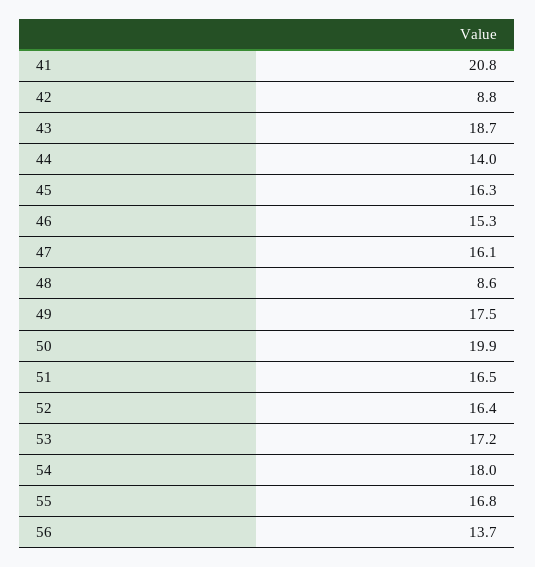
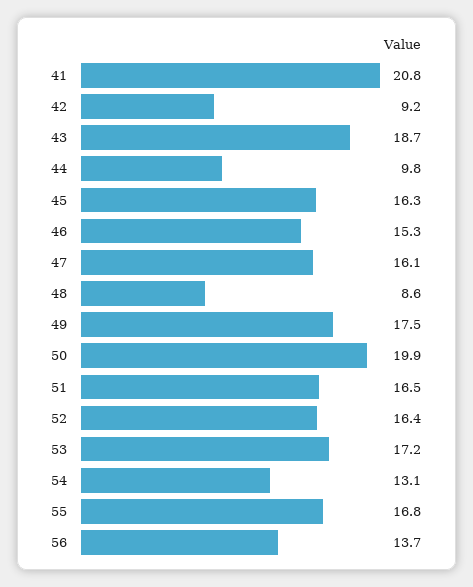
42: 8.8 -> 9.2
44: 14 -> 9.8
54: 18 -> 13.1

